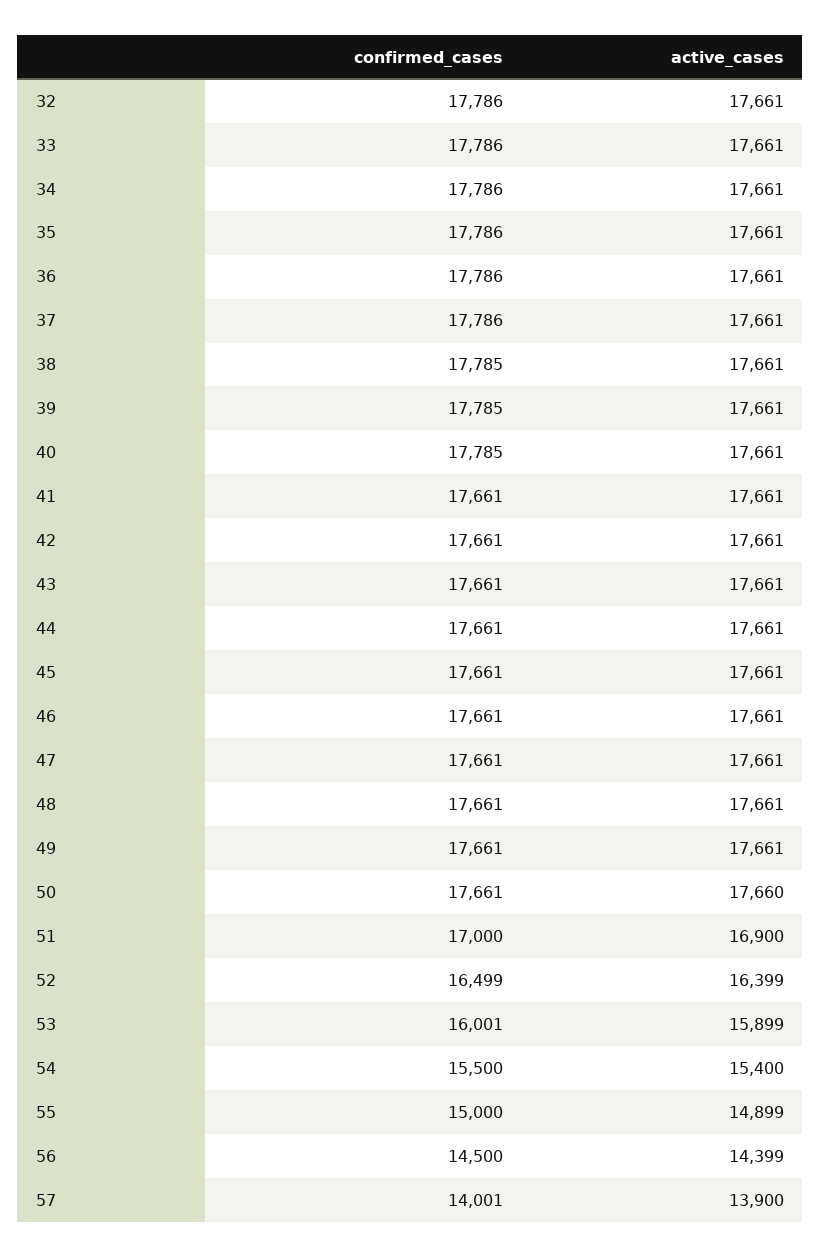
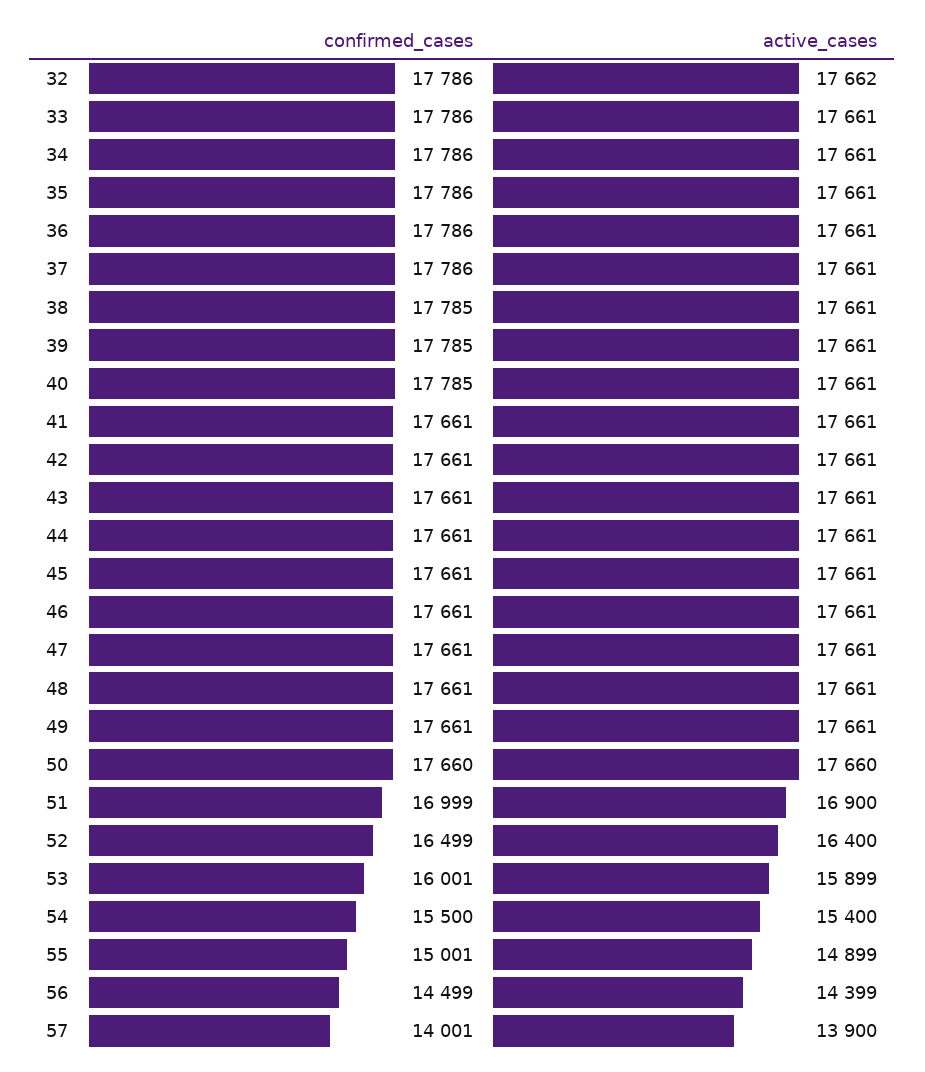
active_cases, 32: 17661 -> 17662
confirmed_cases, 50: 17661 -> 17660
confirmed_cases, 51: 17000 -> 16999
active_cases, 52: 16399 -> 16400
confirmed_cases, 55: 15000 -> 15001
confirmed_cases, 56: 14500 -> 14499

